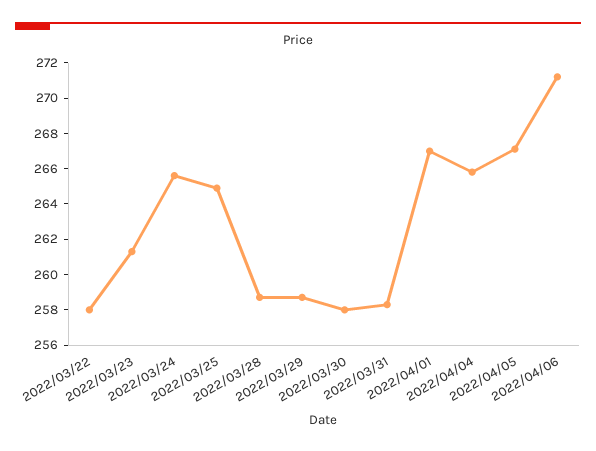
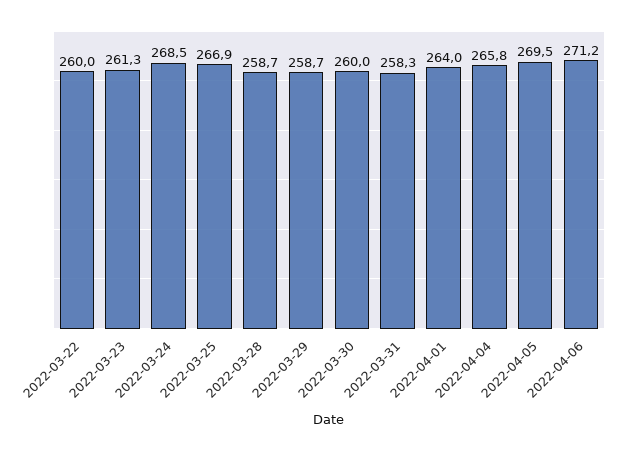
2022/03/22: 258 -> 260
2022/03/24: 265.5 -> 268.5
2022/03/25: 265 -> 266.9
2022/03/30: 258 -> 260
2022/04/01: 267 -> 264
2022/04/05: 267 -> 269.5

